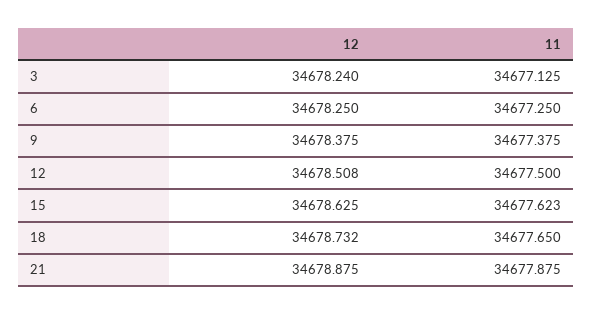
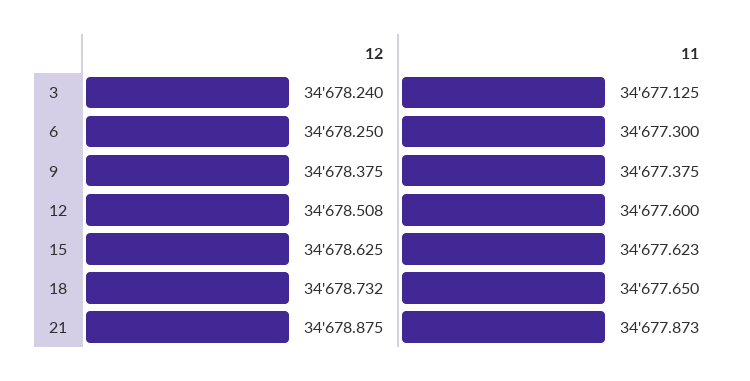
11, 6: 34677.25 -> 34677.3
11, 12: 34677.5 -> 34677.6
11, 21: 34677.875 -> 34677.873

